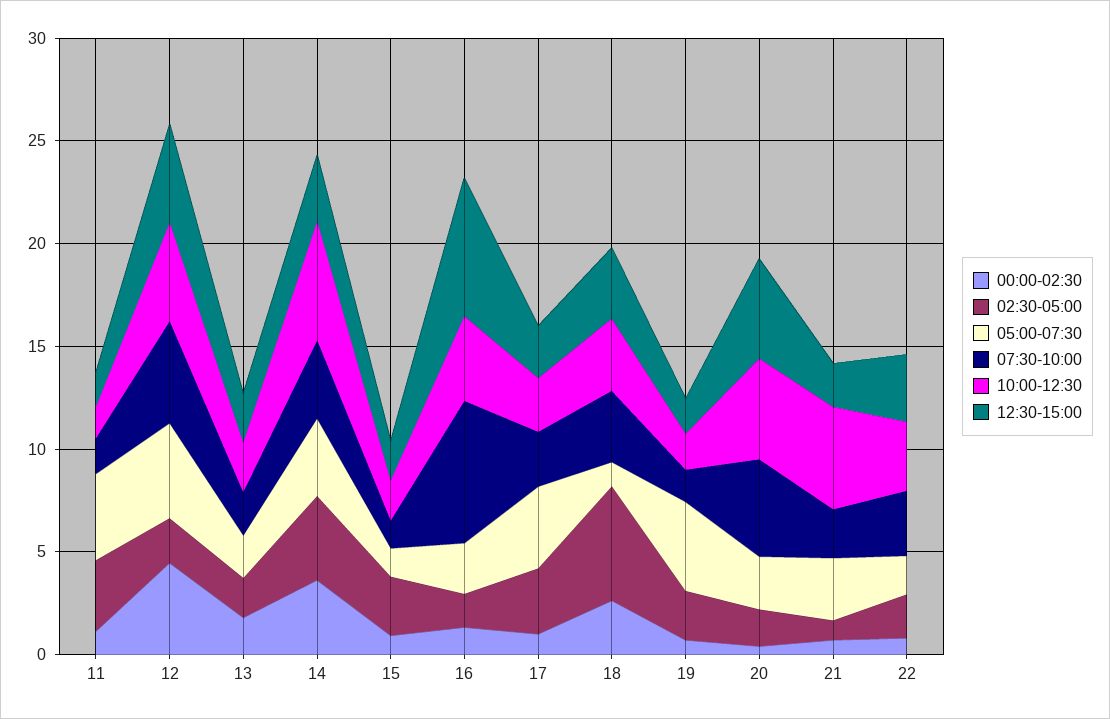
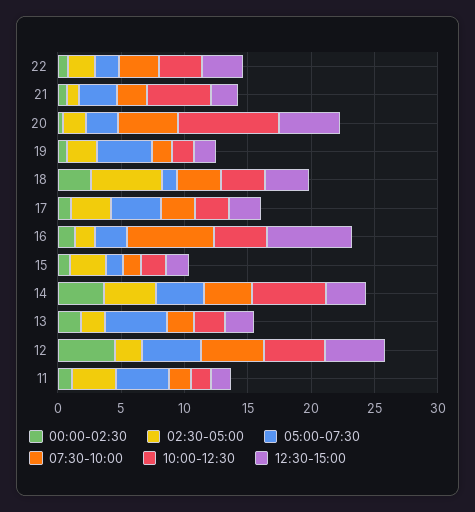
05:00-07:30, 13: 2 -> 5
10:00-12:30, 20: 5 -> 8

